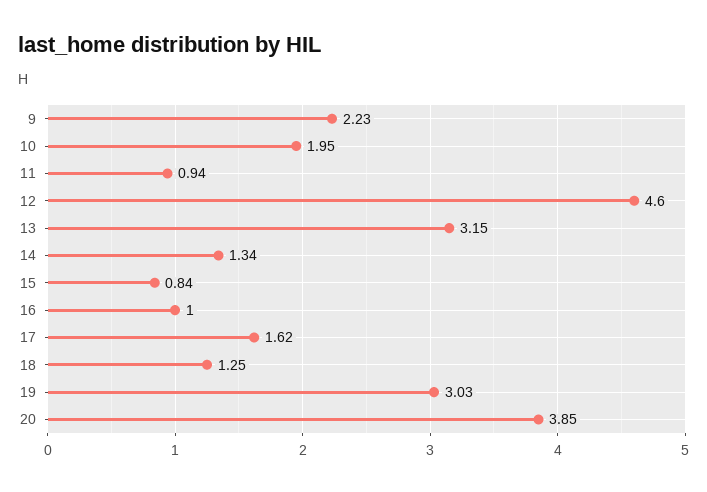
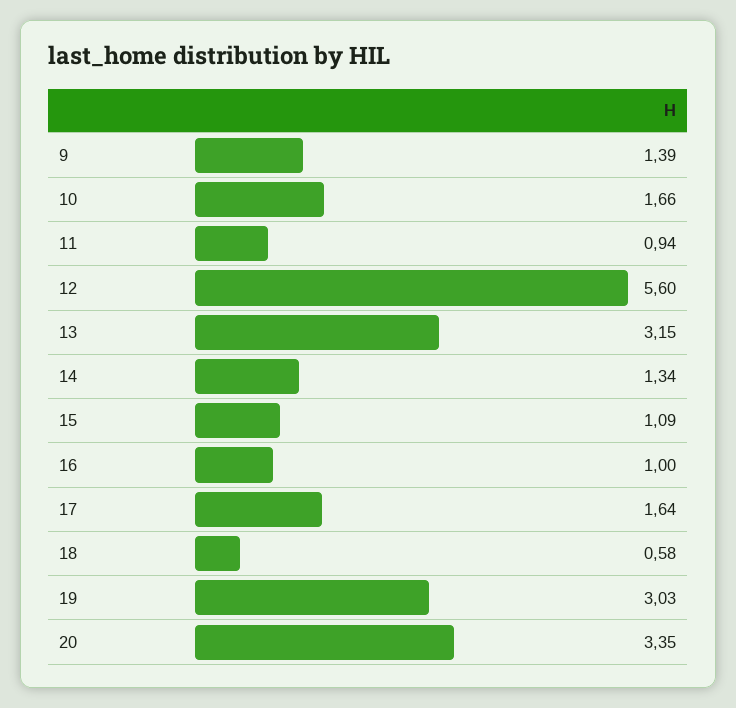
9: 2.23 -> 1.39
10: 1.95 -> 1.66
12: 4.6 -> 5.6
15: 0.84 -> 1.09
17: 1.62 -> 1.64
18: 1.25 -> 0.58
20: 3.85 -> 3.35

